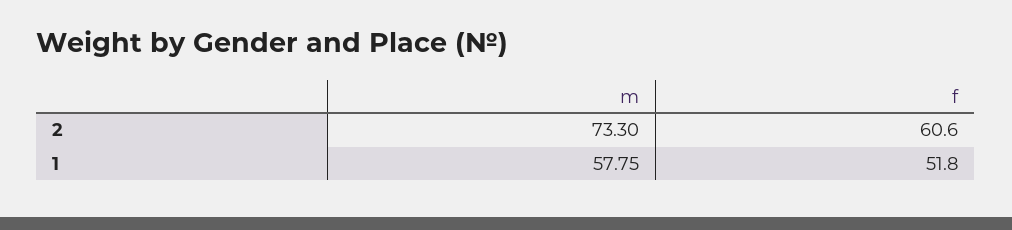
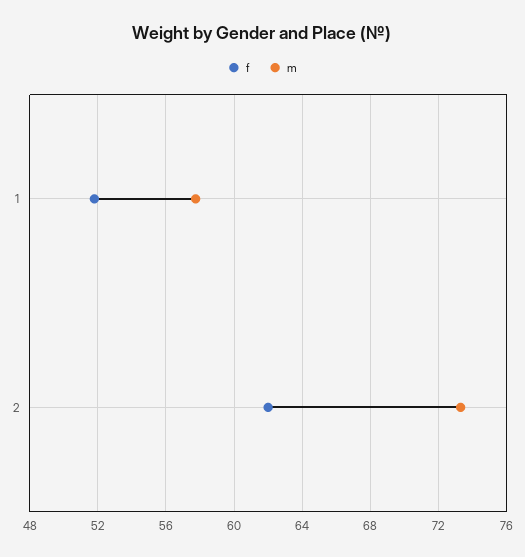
f, 2: 60.6 -> 62

